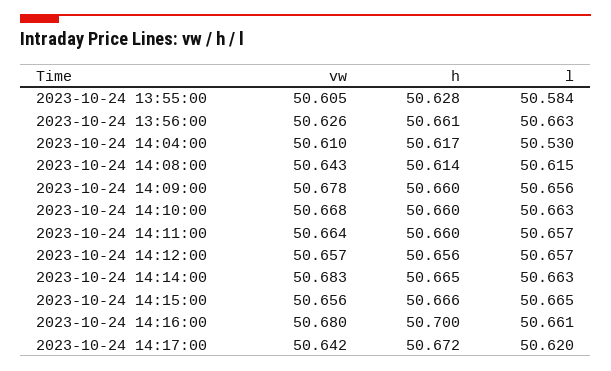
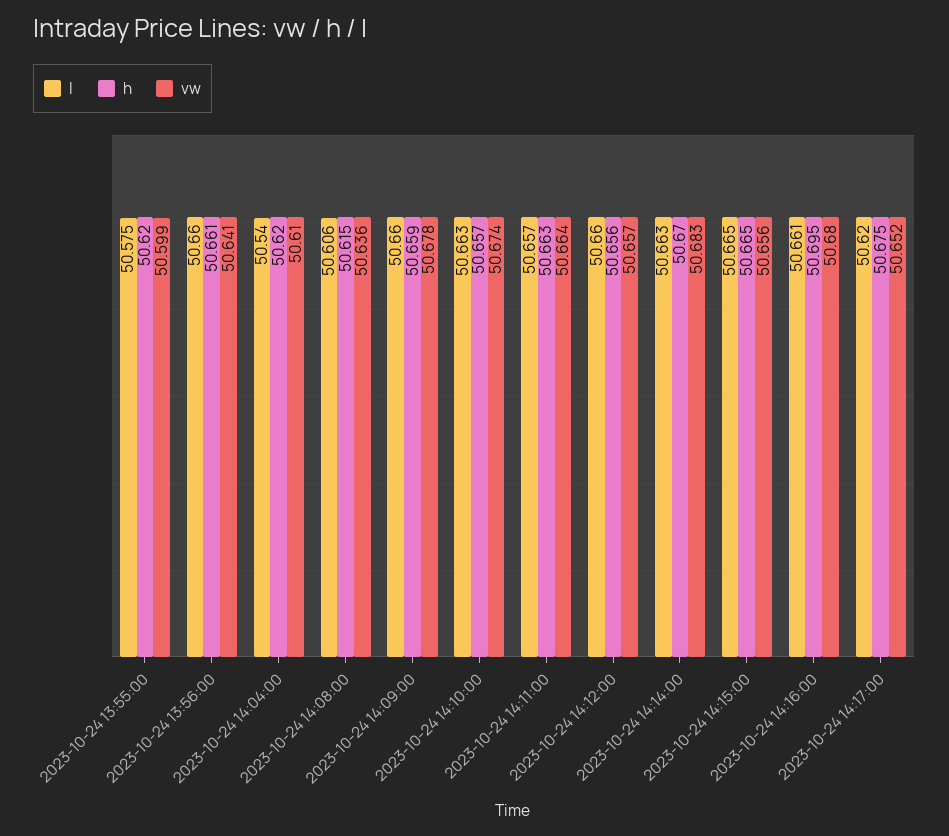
vw, 2023-10-24 13:55:00: 50.605 -> 50.599
h, 2023-10-24 13:55:00: 50.628 -> 50.62
l, 2023-10-24 13:55:00: 50.584 -> 50.575
vw, 2023-10-24 13:56:00: 50.626 -> 50.641
l, 2023-10-24 13:56:00: 50.663 -> 50.66
h, 2023-10-24 14:04:00: 50.617 -> 50.62
l, 2023-10-24 14:04:00: 50.53 -> 50.54
vw, 2023-10-24 14:08:00: 50.643 -> 50.636
h, 2023-10-24 14:08:00: 50.614 -> 50.615
l, 2023-10-24 14:08:00: 50.615 -> 50.606
h, 2023-10-24 14:09:00: 50.66 -> 50.659
l, 2023-10-24 14:09:00: 50.656 -> 50.66
vw, 2023-10-24 14:10:00: 50.668 -> 50.674
h, 2023-10-24 14:10:00: 50.66 -> 50.657
h, 2023-10-24 14:11:00: 50.66 -> 50.663
l, 2023-10-24 14:12:00: 50.657 -> 50.66
h, 2023-10-24 14:14:00: 50.665 -> 50.67
h, 2023-10-24 14:15:00: 50.666 -> 50.665
h, 2023-10-24 14:16:00: 50.7 -> 50.695
vw, 2023-10-24 14:17:00: 50.642 -> 50.652
h, 2023-10-24 14:17:00: 50.672 -> 50.675

